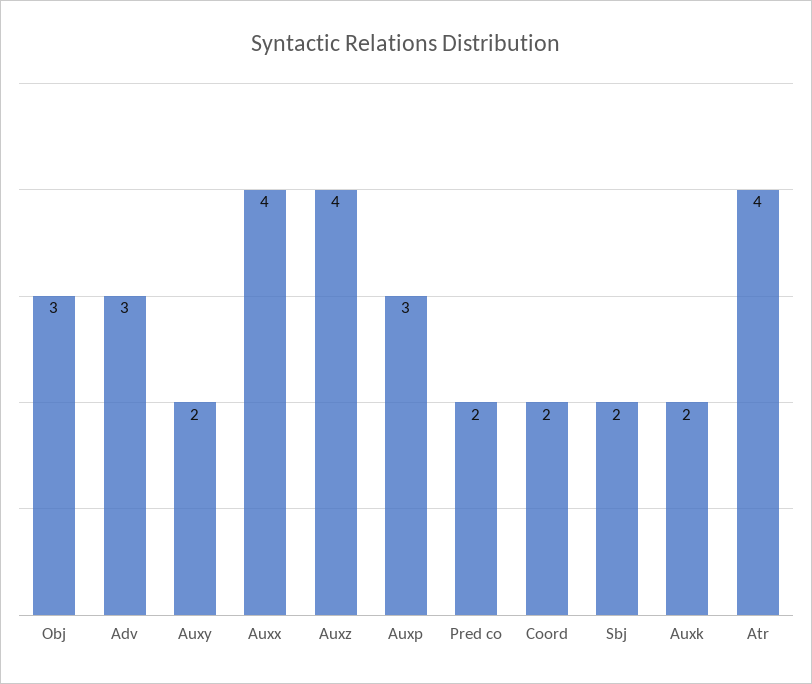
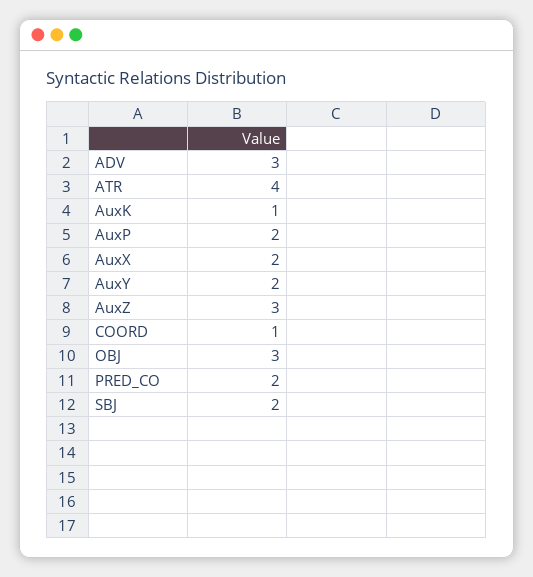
Auxx: 4 -> 2
Auxz: 4 -> 3
Auxp: 3 -> 2
Coord: 2 -> 1
Auxk: 2 -> 1

